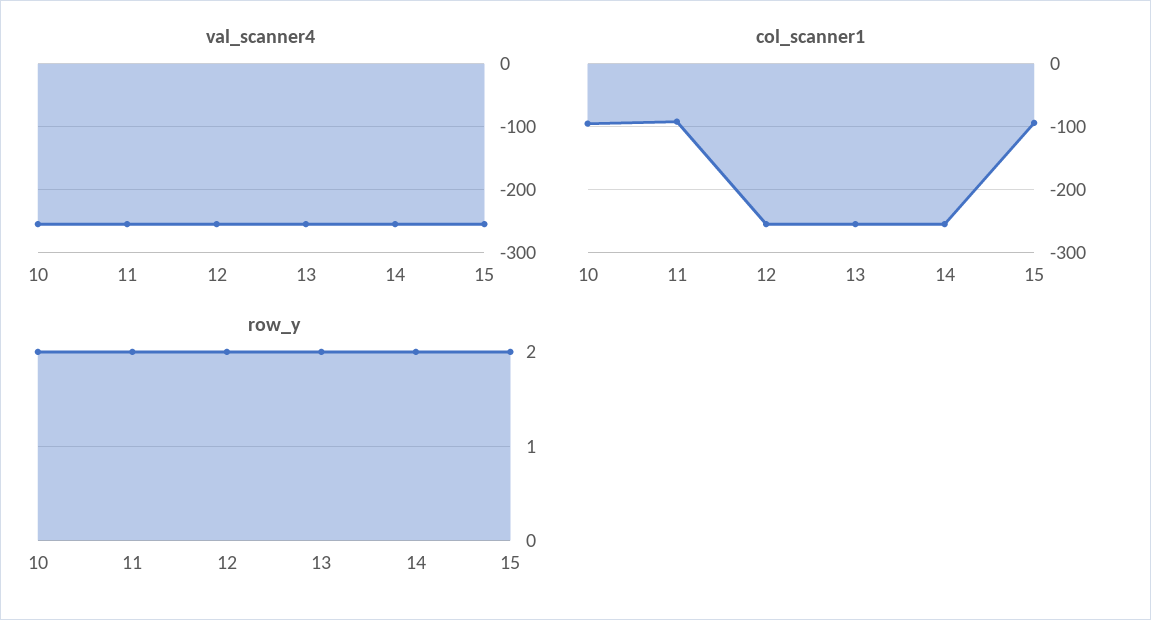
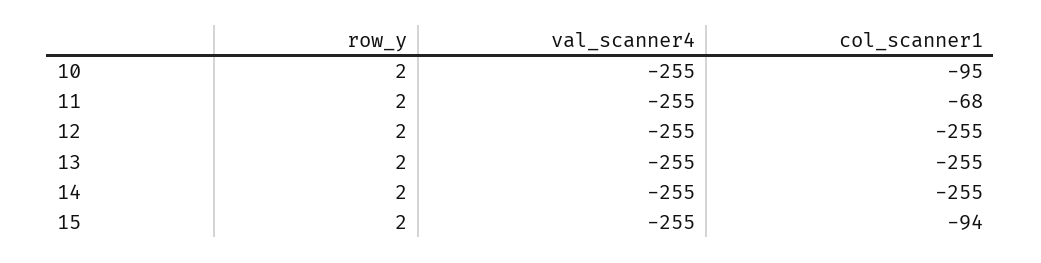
col_scanner1, 11: -90 -> -68

